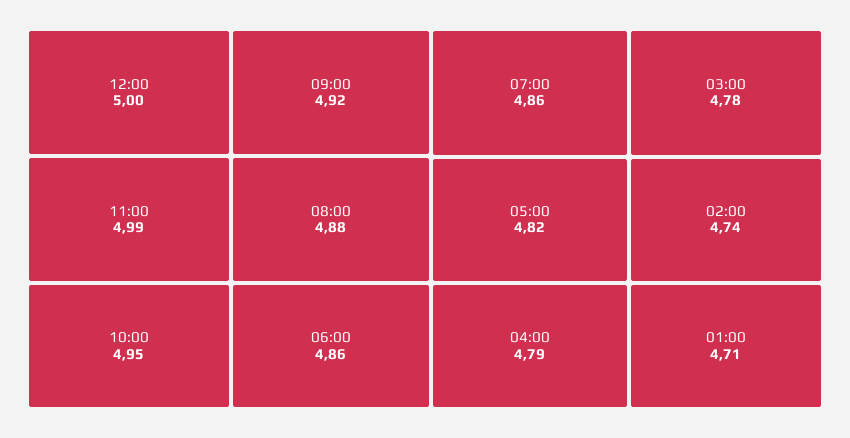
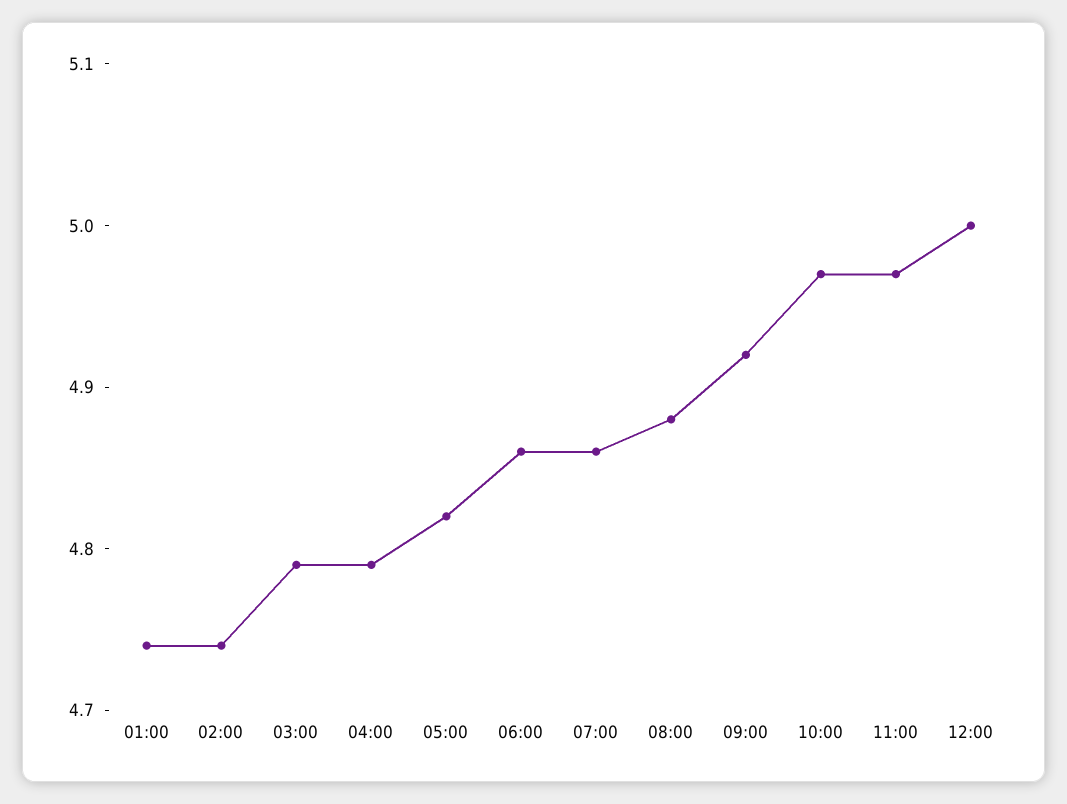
11:00: 4.99 -> 4.97
10:00: 4.95 -> 4.97
03:00: 4.78 -> 4.79
01:00: 4.71 -> 4.74

